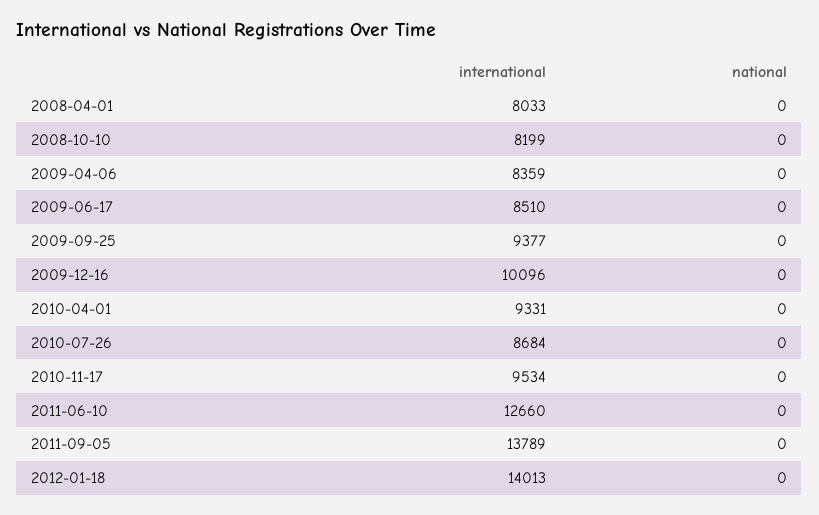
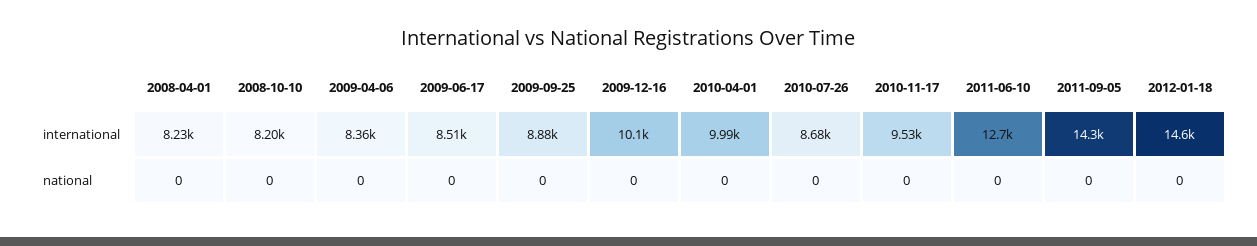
international, 2008-04-01: 8033 -> 8230
international, 2009-09-25: 9377 -> 8880
international, 2010-04-01: 9331 -> 9990
international, 2011-09-05: 13789 -> 14300
international, 2012-01-18: 14013 -> 14600

